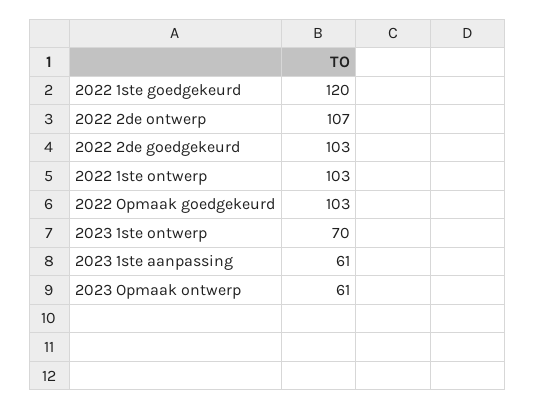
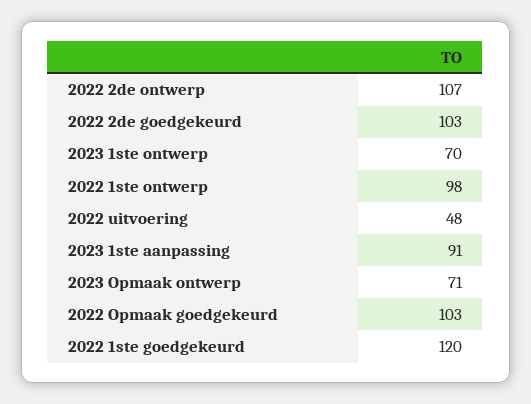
2022 1ste ontwerp: 103 -> 98
2023 1ste aanpassing: 61 -> 91
2023 Opmaak ontwerp: 61 -> 71
2022 uitvoering: none -> 48

